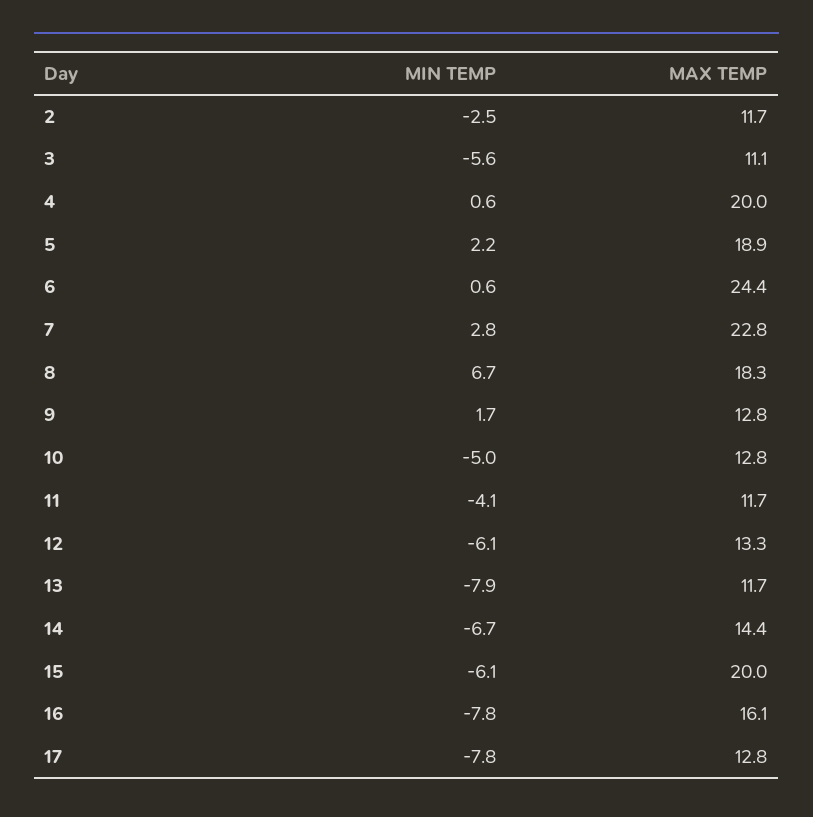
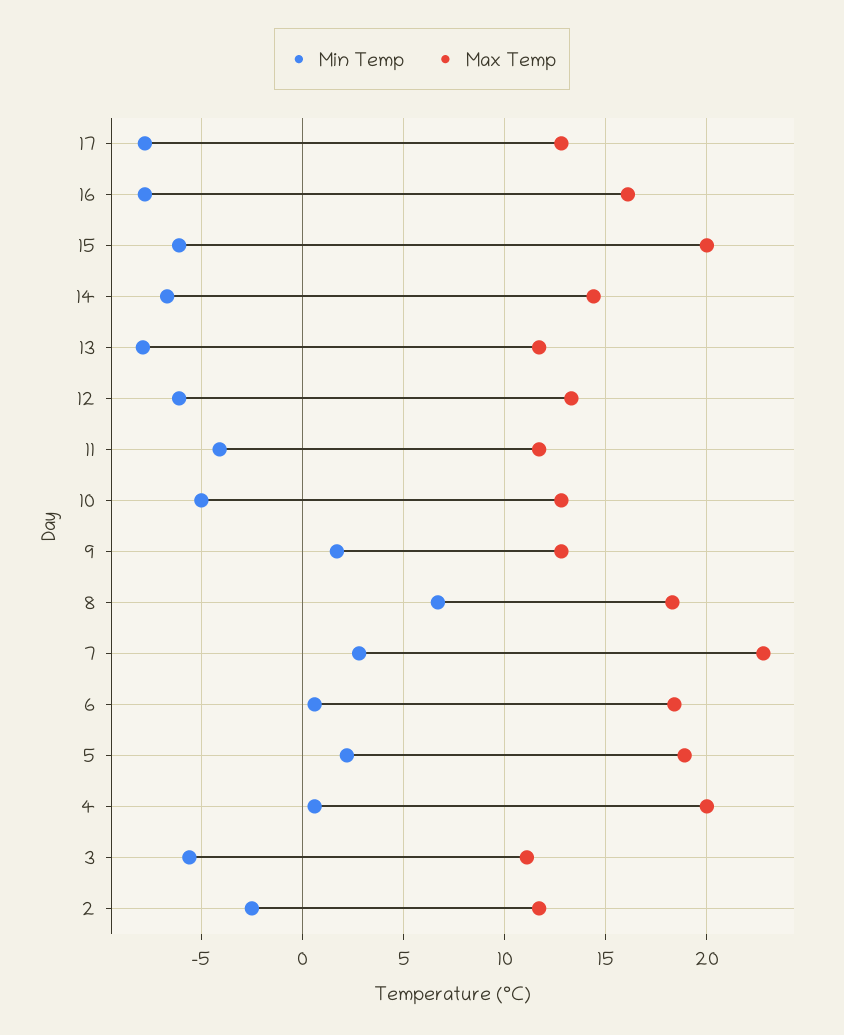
MAX TEMP, 6: 24.4 -> 18.5

